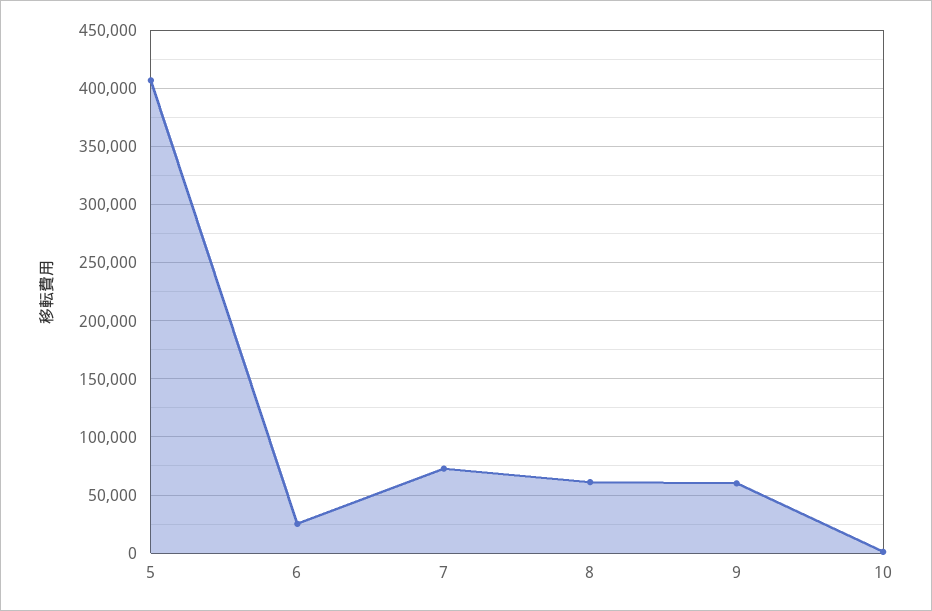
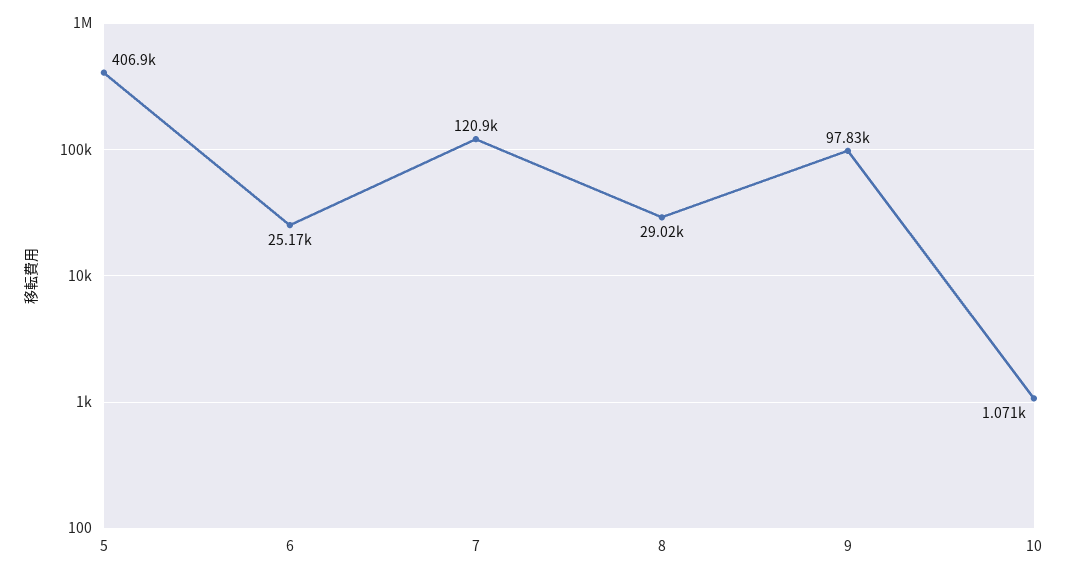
7: 70000 -> 120900
8: 60000 -> 29020
9: 60000 -> 97830

